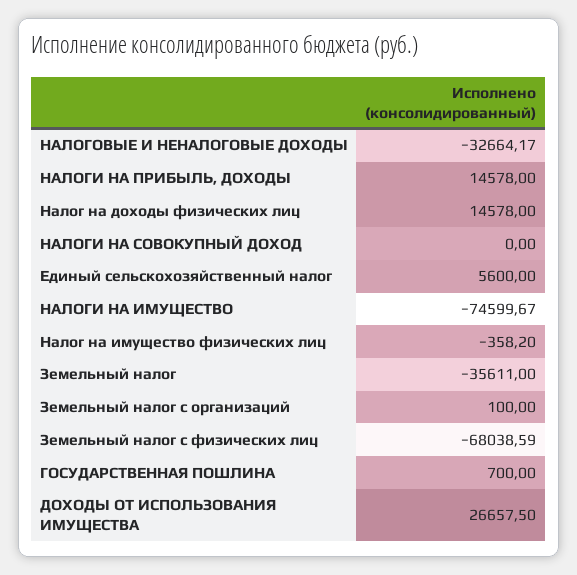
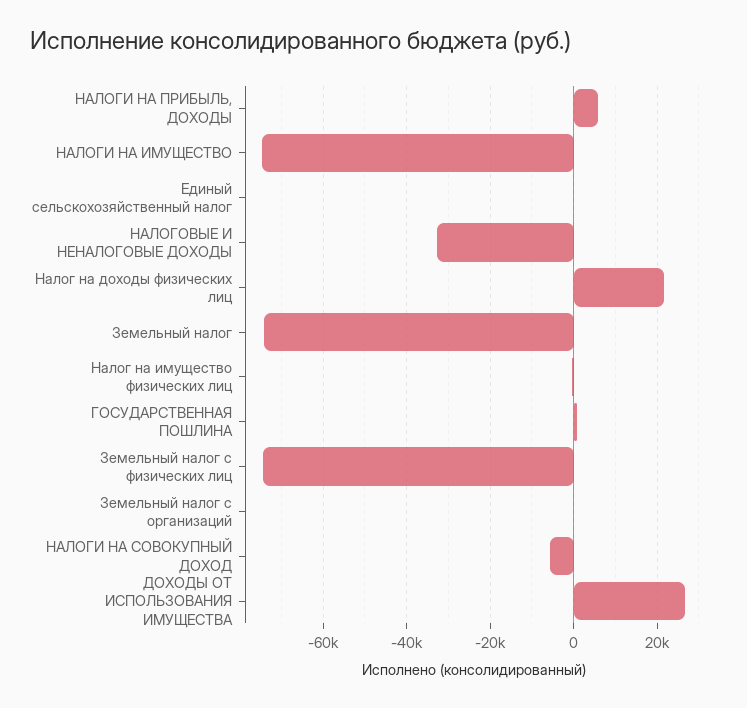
НАЛОГИ НА ПРИБЫЛЬ, ДОХОДЫ: 14578 -> 6000
Налог на доходы физических лиц: 14578 -> 22000
НАЛОГИ НА СОВОКУПНЫЙ ДОХОД: 0 -> -6000
Единый сельскохозяйственный налог: 5600 -> 0
Земельный налог: -35611 -> -74000
Земельный налог с физических лиц: -68038.59 -> -74000

